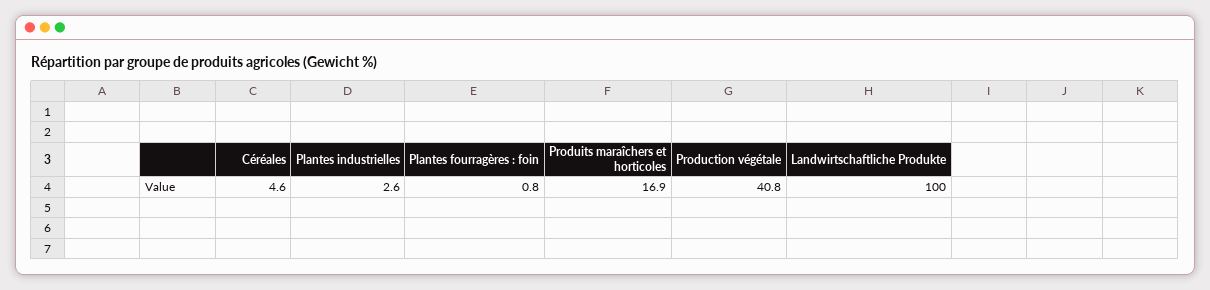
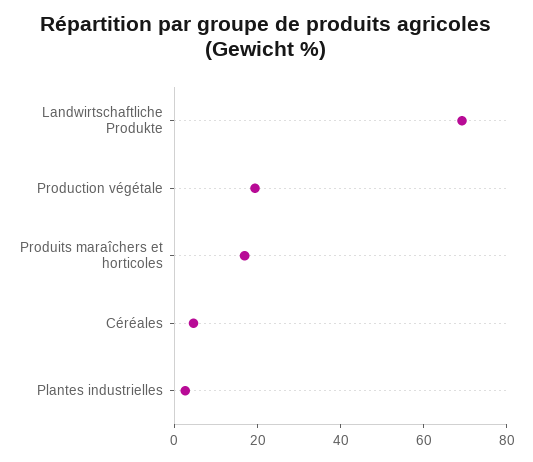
Plantes fourragères : foin: 0.8 -> none
Production végétale: 40.8 -> 20
Landwirtschaftliche Produkte: 100 -> 70

